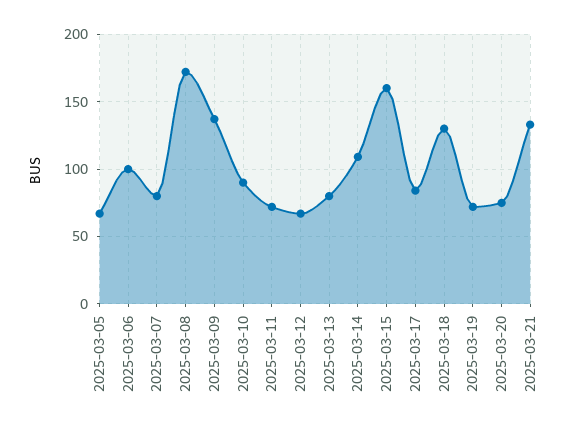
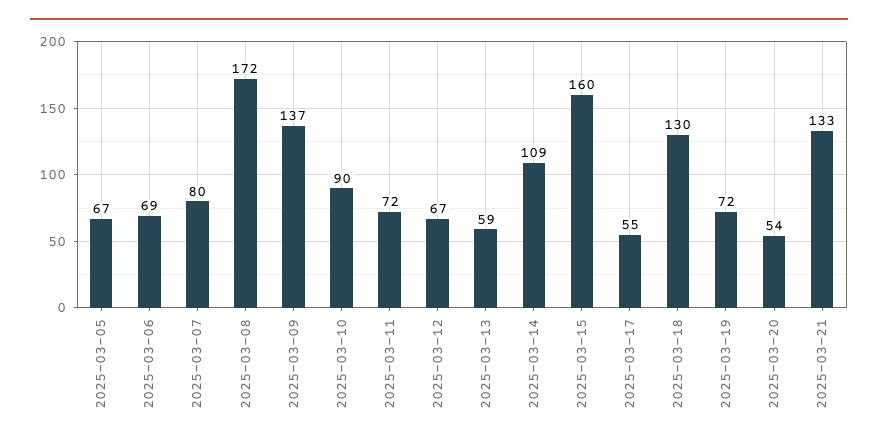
2025-03-06: 100 -> 69
2025-03-13: 80 -> 59
2025-03-17: 85 -> 55
2025-03-20: 75 -> 54

